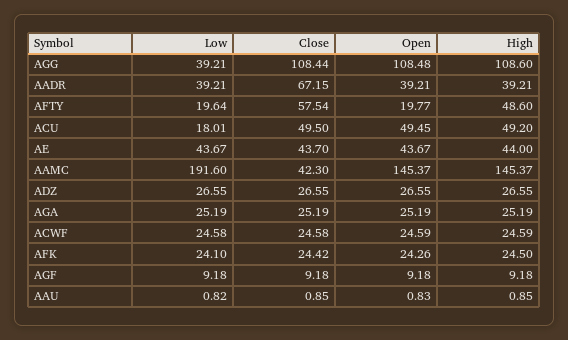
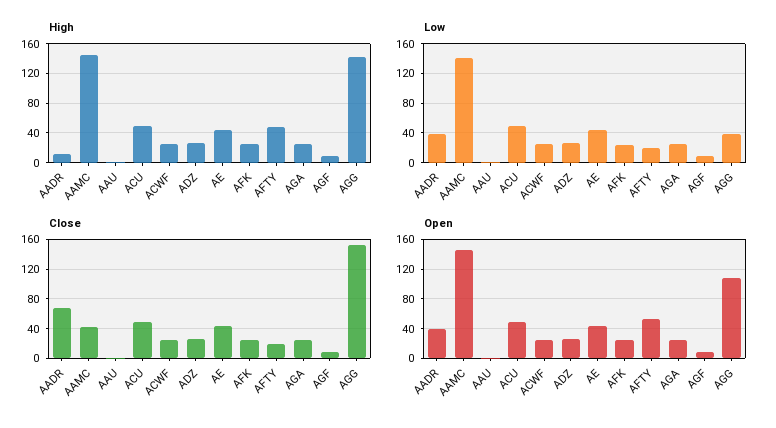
Close, AGG: 108.44 -> 150
High, AGG: 108.6 -> 140
High, AADR: 39.21 -> 10
Close, AFTY: 57.54 -> 20
Open, AFTY: 19.77 -> 50
Low, ACU: 18.01 -> 50
Low, AAMC: 191.6 -> 140

